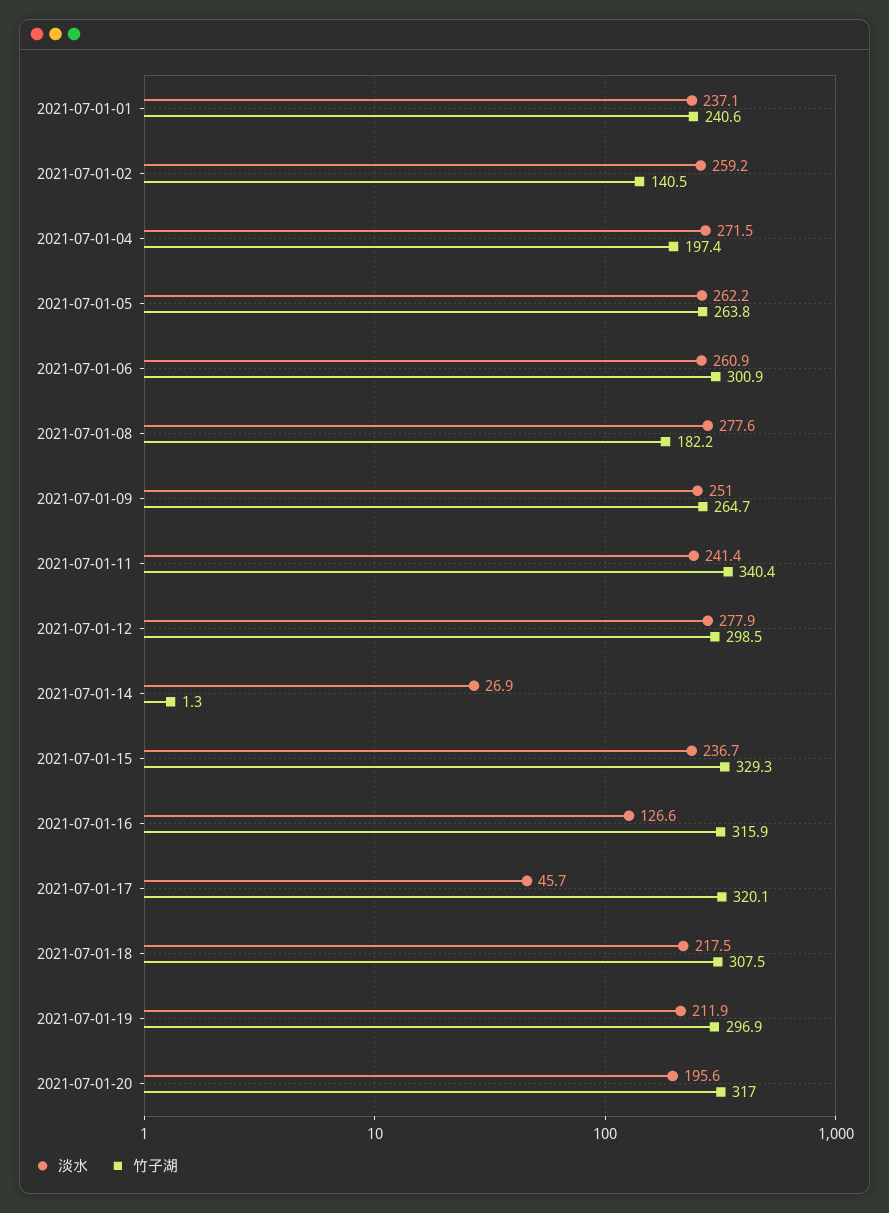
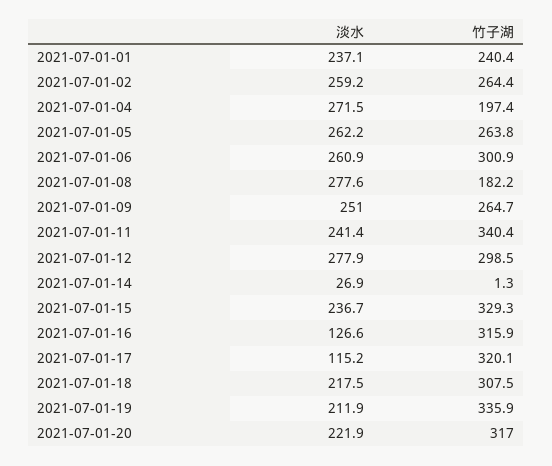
竹子湖, 2021-07-01-01: 240.6 -> 240.4
竹子湖, 2021-07-01-02: 140.5 -> 264.4
淡水, 2021-07-01-17: 45.7 -> 115.2
竹子湖, 2021-07-01-19: 296.9 -> 335.9
淡水, 2021-07-01-20: 195.6 -> 221.9

